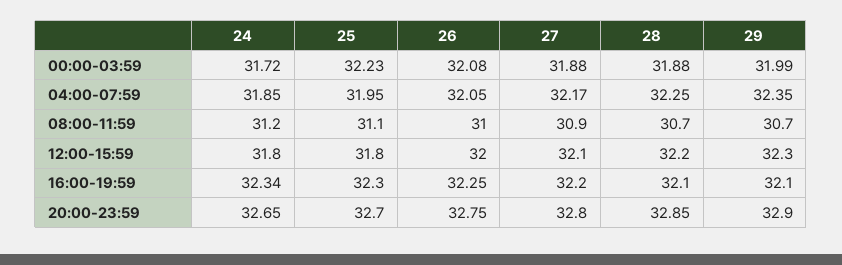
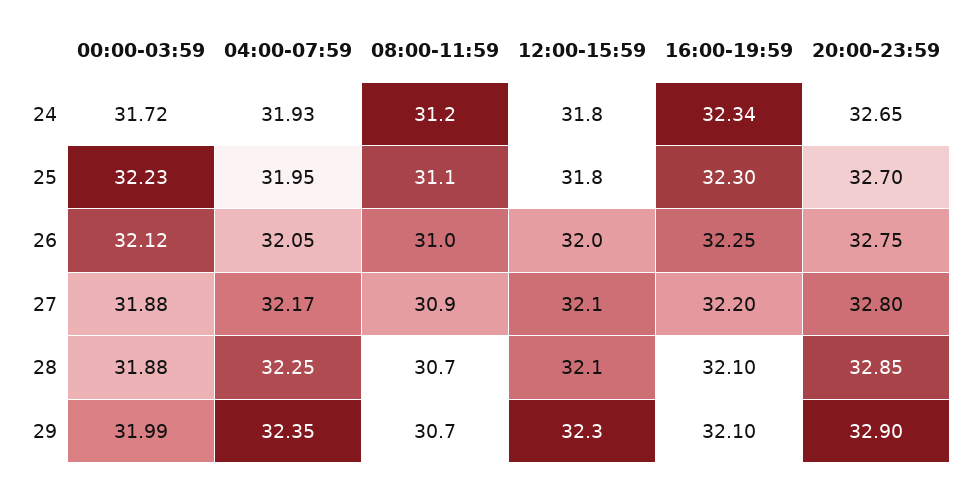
26, 00:00-03:59: 32.08 -> 32.12
24, 04:00-07:59: 31.85 -> 31.93
28, 12:00-15:59: 32.2 -> 32.1

